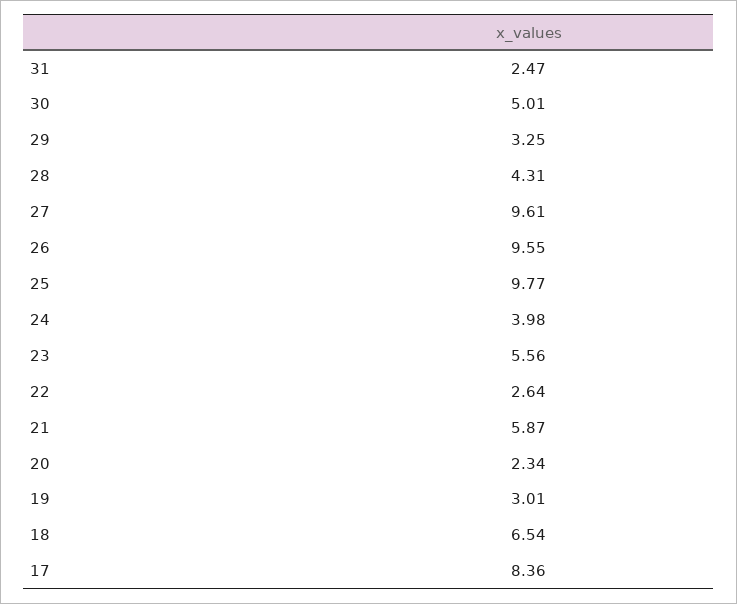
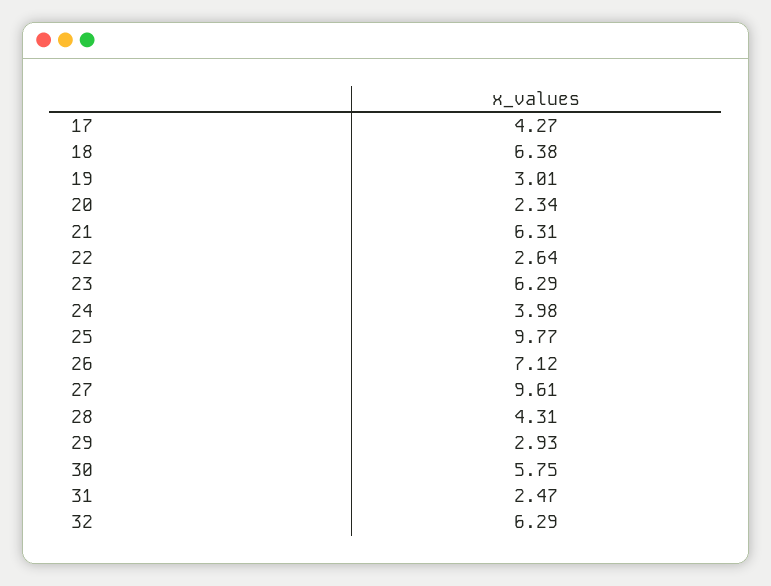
30: 5.01 -> 5.75
29: 3.25 -> 2.93
26: 9.55 -> 7.12
23: 5.56 -> 6.29
21: 5.87 -> 6.31
18: 6.54 -> 6.38
17: 8.36 -> 4.27
32: none -> 6.29

